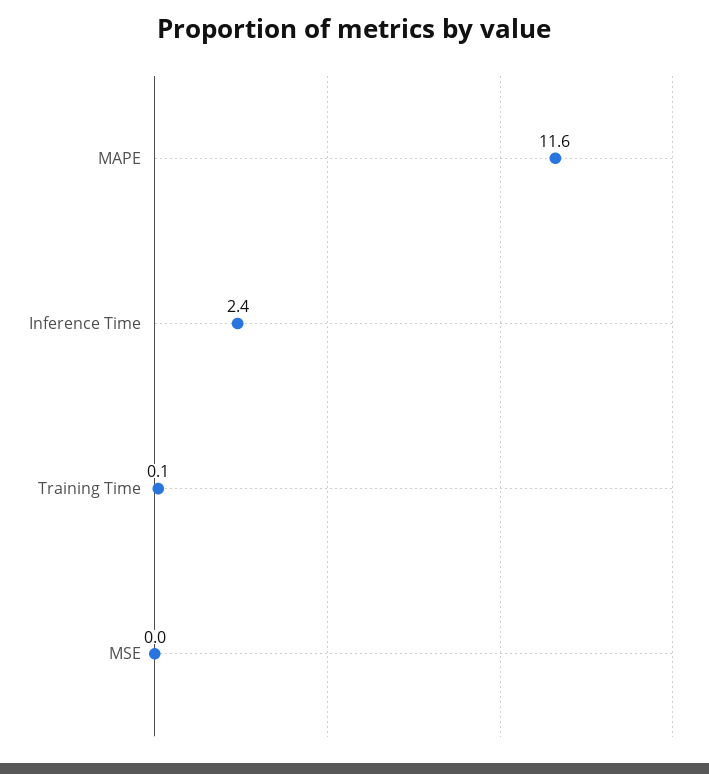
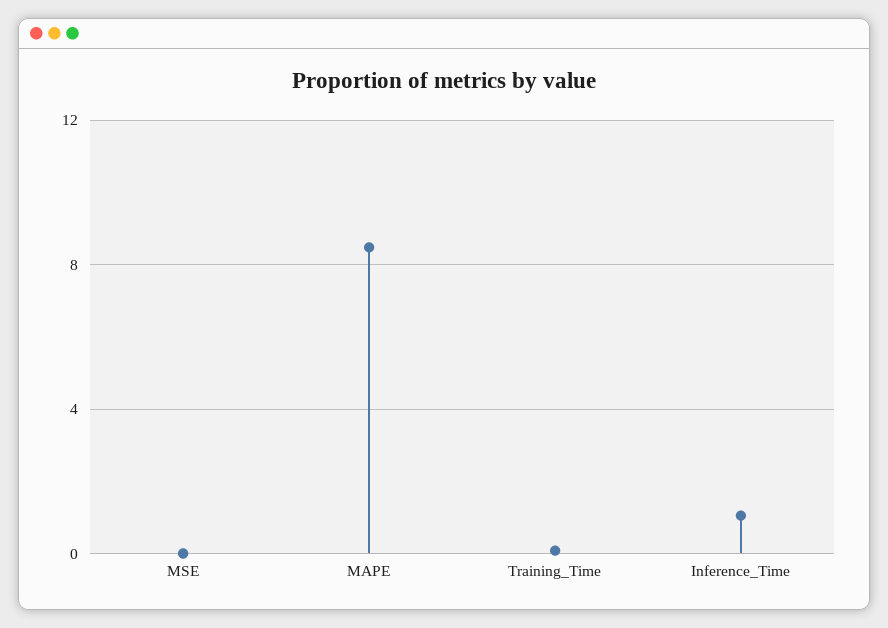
MAPE: 11.6 -> 8.5
Inference Time: 2.4 -> 1

